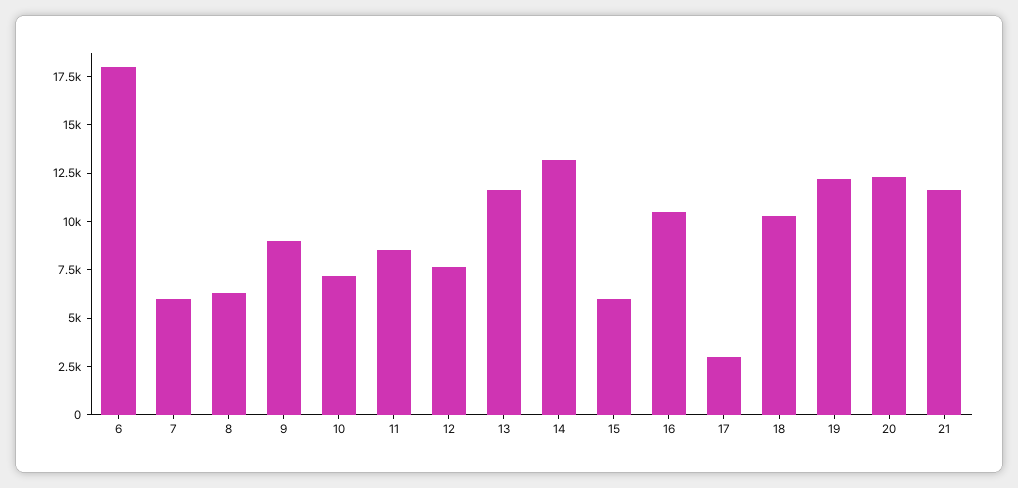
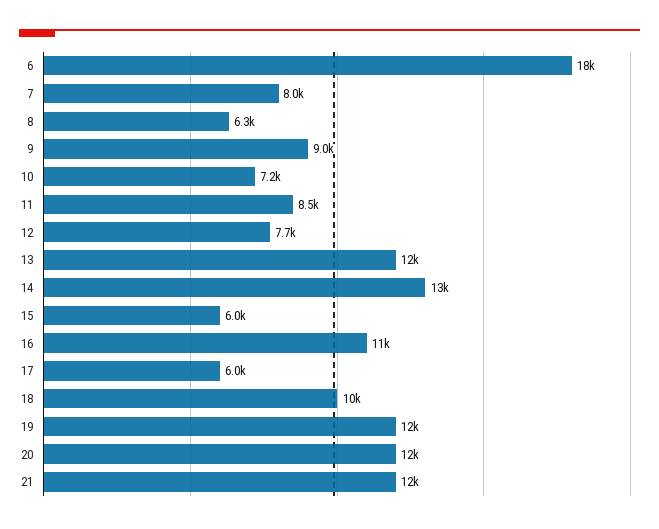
7: 6000 -> 8000
17: 3000 -> 6000

